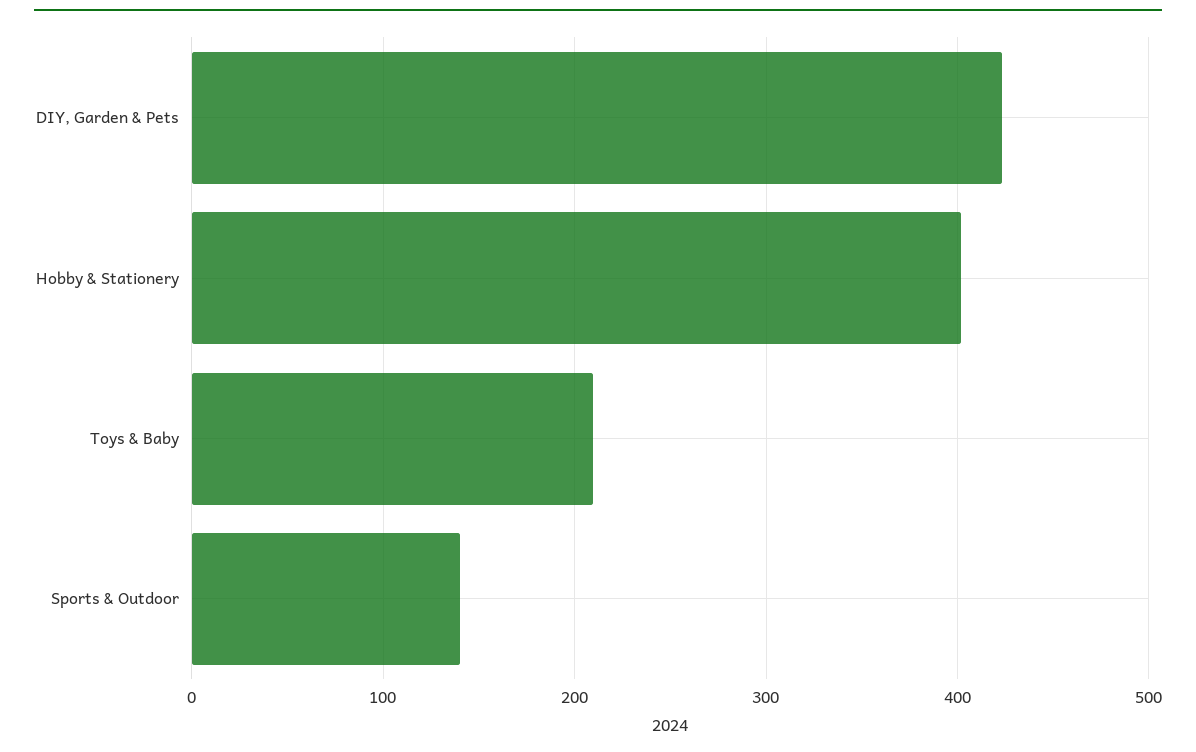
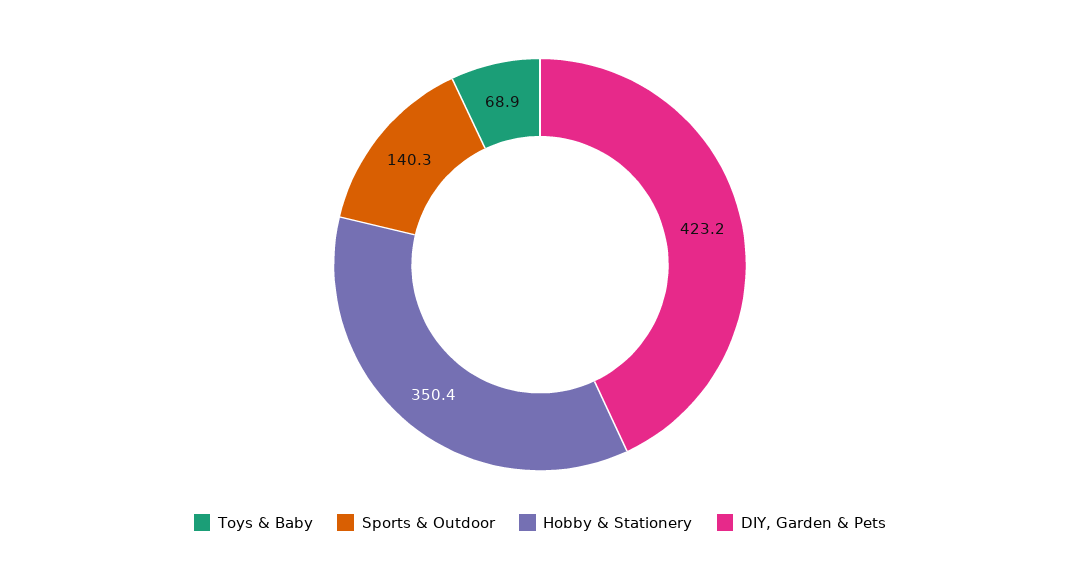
Hobby & Stationery: 400 -> 350.4
Toys & Baby: 210 -> 68.9

